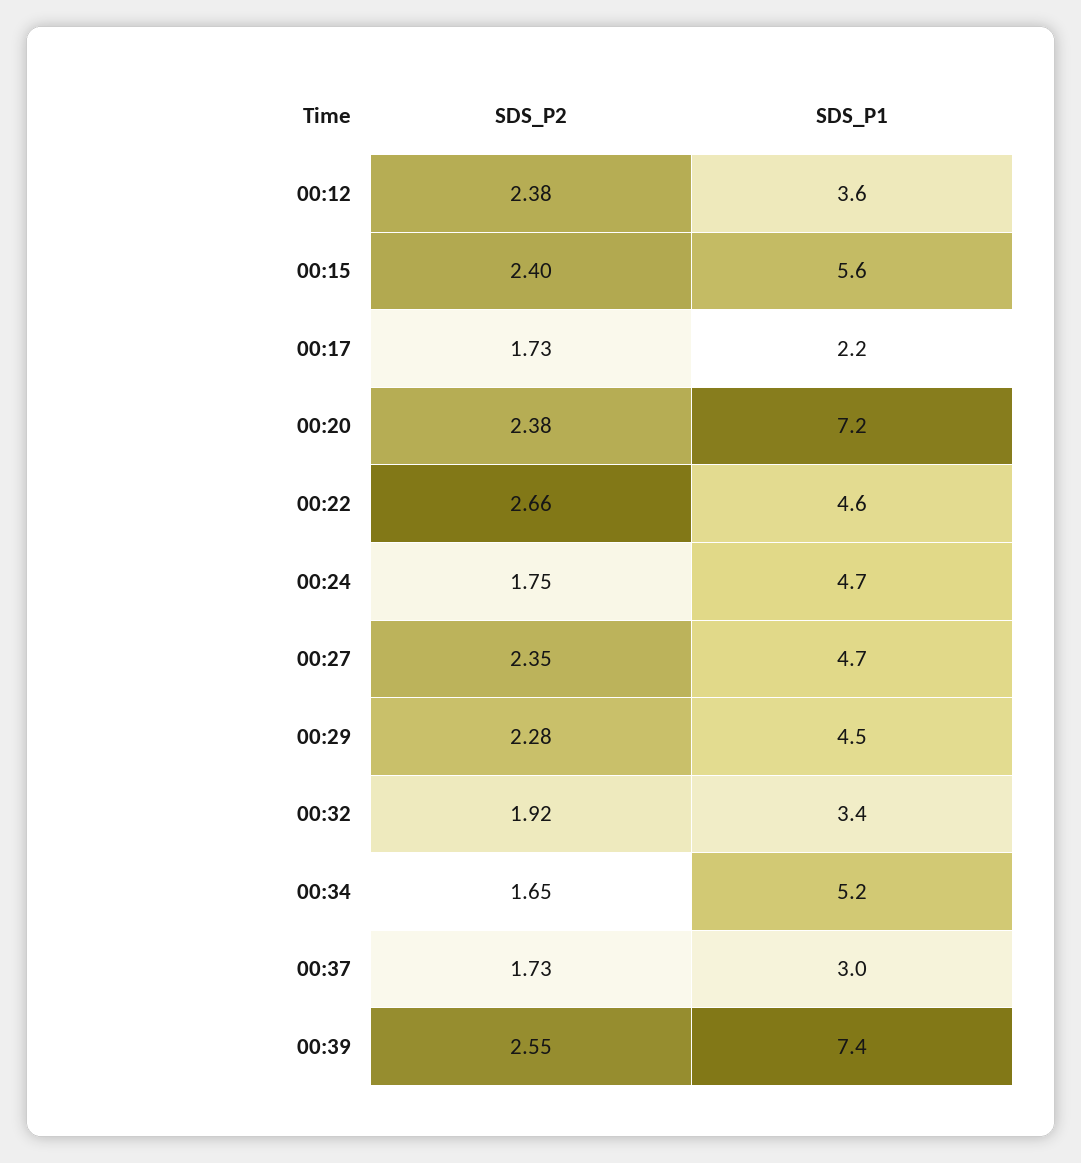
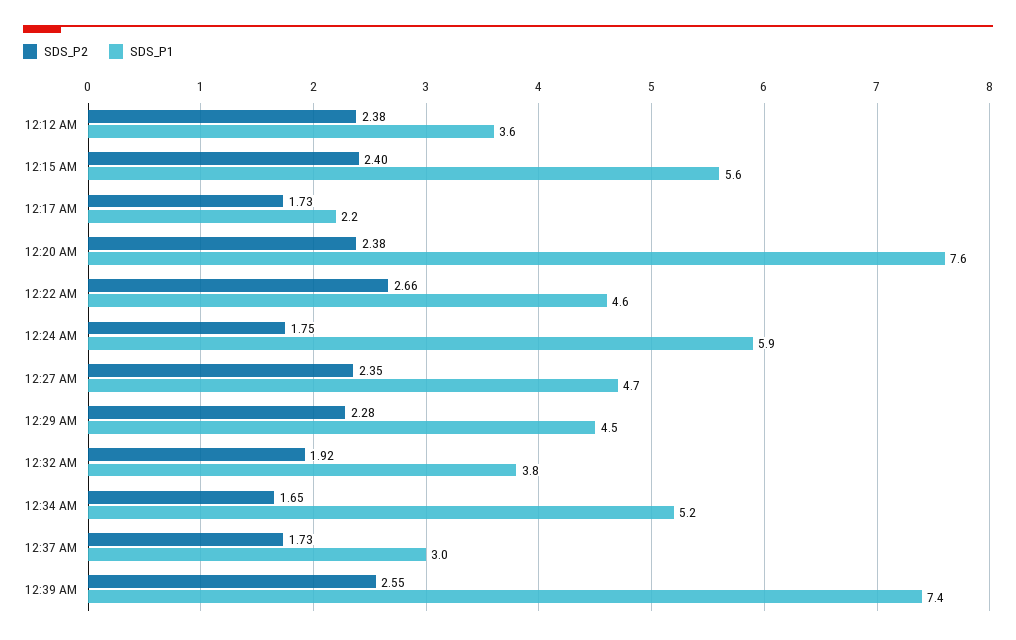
SDS_P1, 00:20: 7.2 -> 7.6
SDS_P1, 00:24: 4.7 -> 5.9
SDS_P1, 00:32: 3.4 -> 3.8

